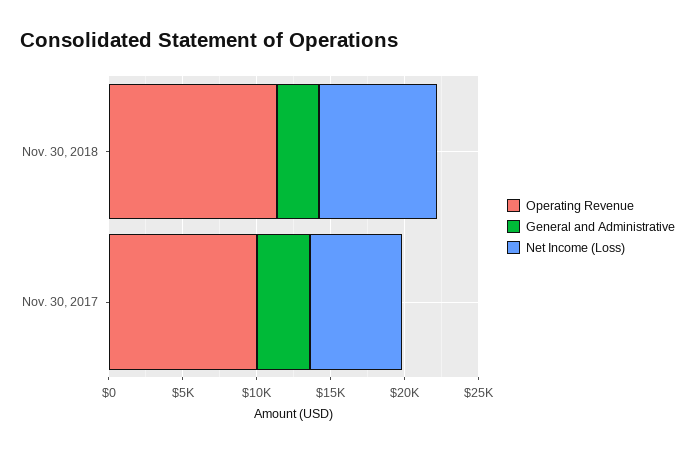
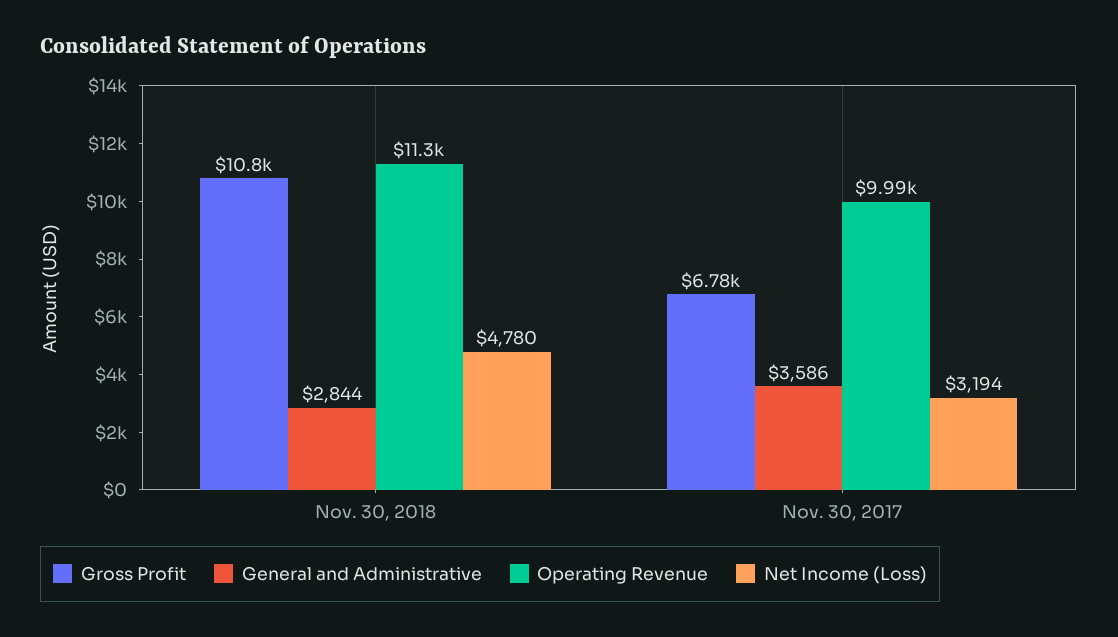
Net Income (Loss), Nov. 30, 2018: 8000 -> 4780
Net Income (Loss), Nov. 30, 2017: 6000 -> 3194
Gross Profit, Nov. 30, 2018: none -> 10800
Gross Profit, Nov. 30, 2017: none -> 6780

